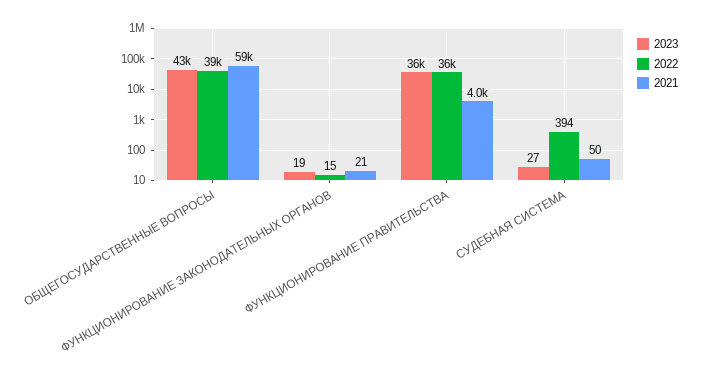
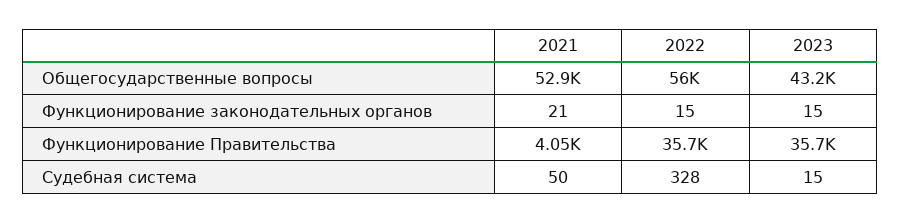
2022, ОБЩЕГОСУДАРСТВЕННЫЕ ВОПРОСЫ: 39000 -> 56000
2021, ОБЩЕГОСУДАРСТВЕННЫЕ ВОПРОСЫ: 59000 -> 52900
2023, ФУНКЦИОНИРОВАНИЕ ЗАКОНОДАТЕЛЬНЫХ ОРГАНОВ: 19 -> 15
2023, СУДЕБНАЯ СИСТЕМА: 27 -> 15
2022, СУДЕБНАЯ СИСТЕМА: 394 -> 328

